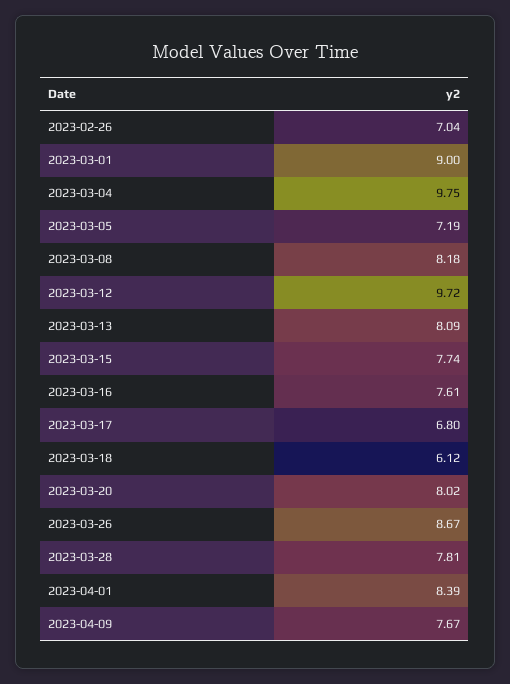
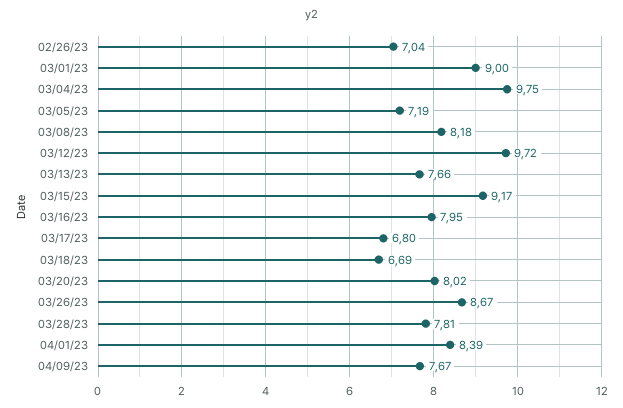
2023-03-13: 8.09 -> 7.66
2023-03-15: 7.74 -> 9.17
2023-03-16: 7.61 -> 7.95
2023-03-18: 6.12 -> 6.69

